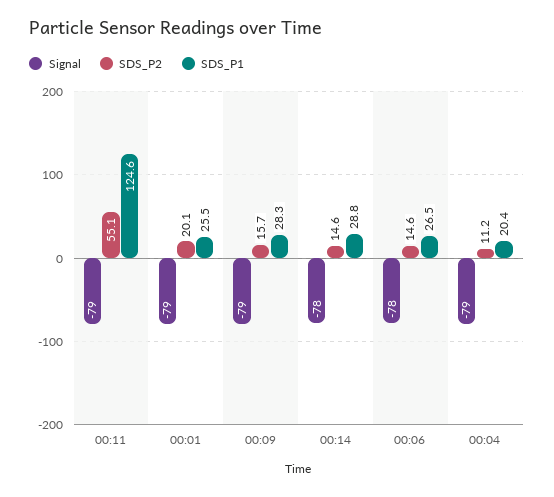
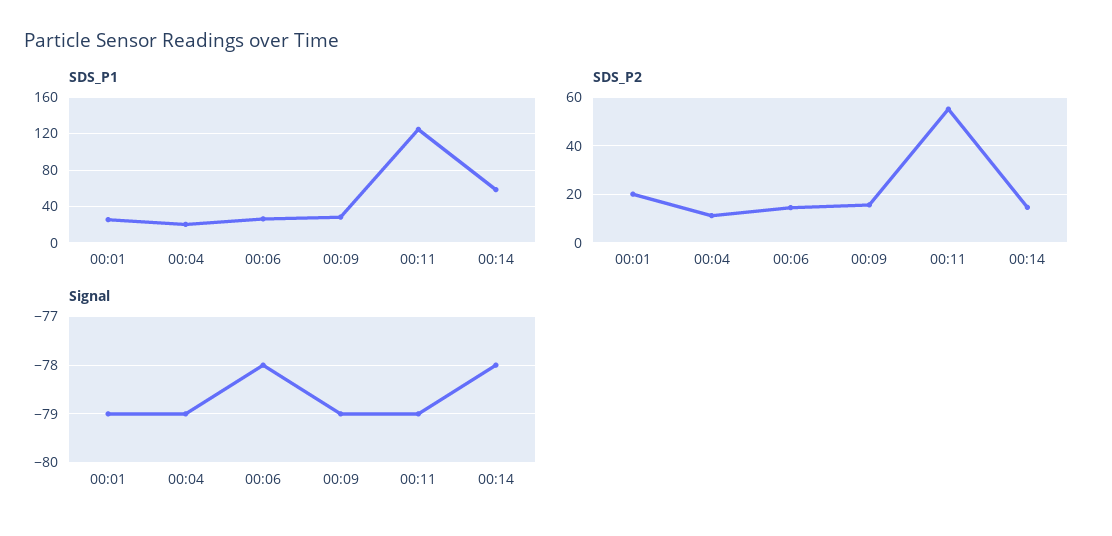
SDS_P1, 00:14: 28.8 -> 60

